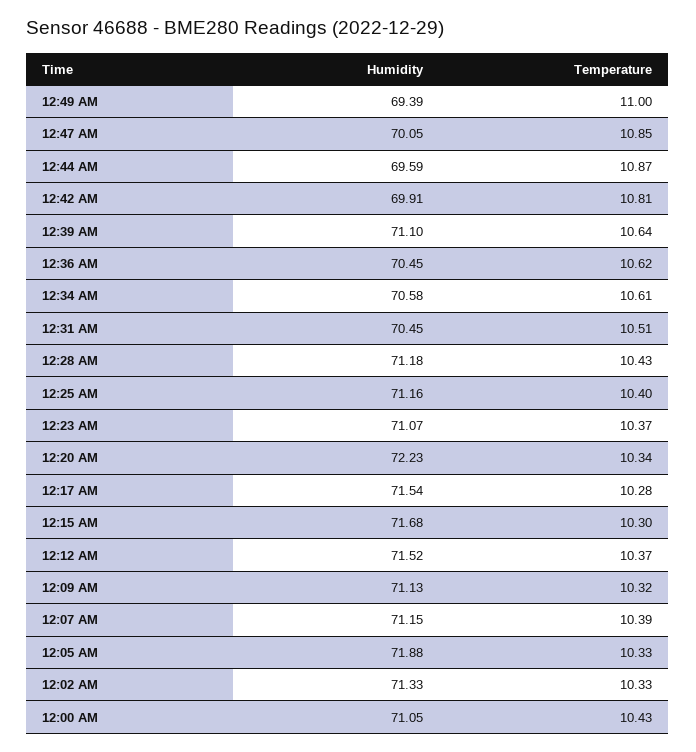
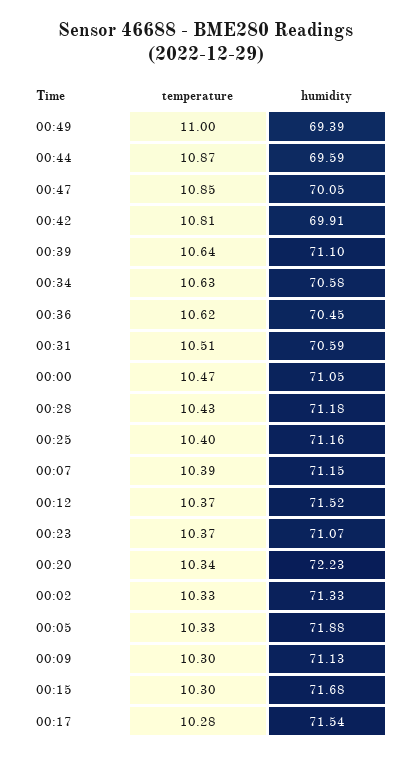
Temperature, 12:34 AM: 10.61 -> 10.63
Humidity, 12:31 AM: 70.45 -> 70.59
Temperature, 12:09 AM: 10.32 -> 10.3
Temperature, 12:00 AM: 10.43 -> 10.47

